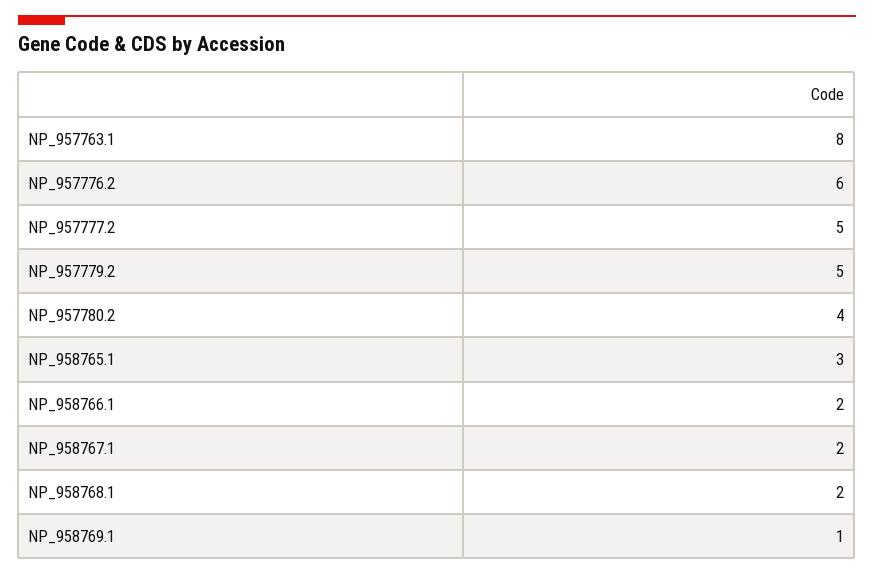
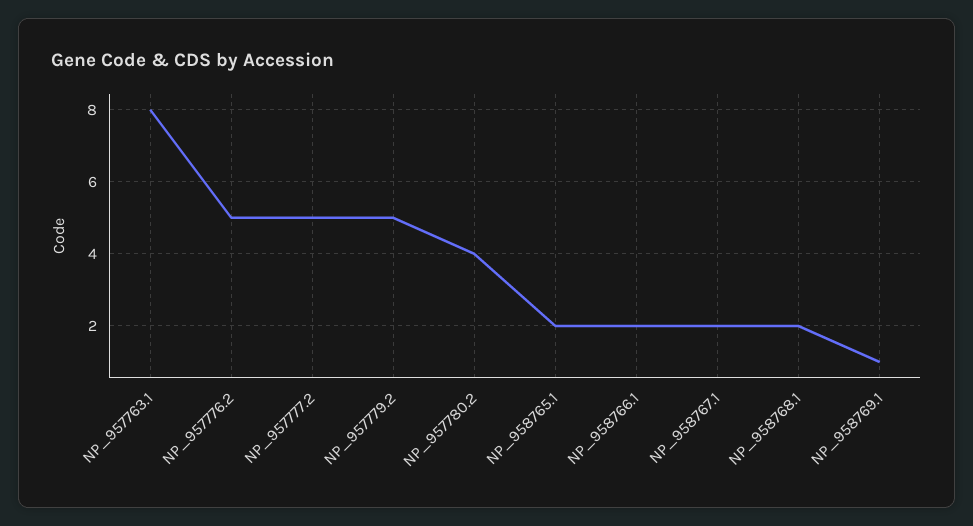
NP_957776.2: 6 -> 5
NP_958765.1: 3 -> 2

